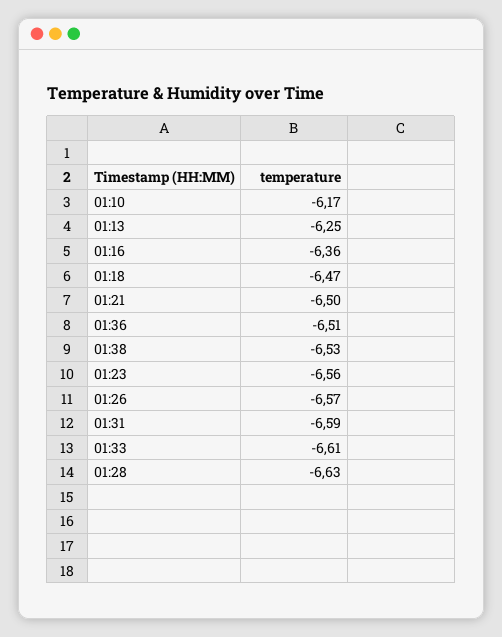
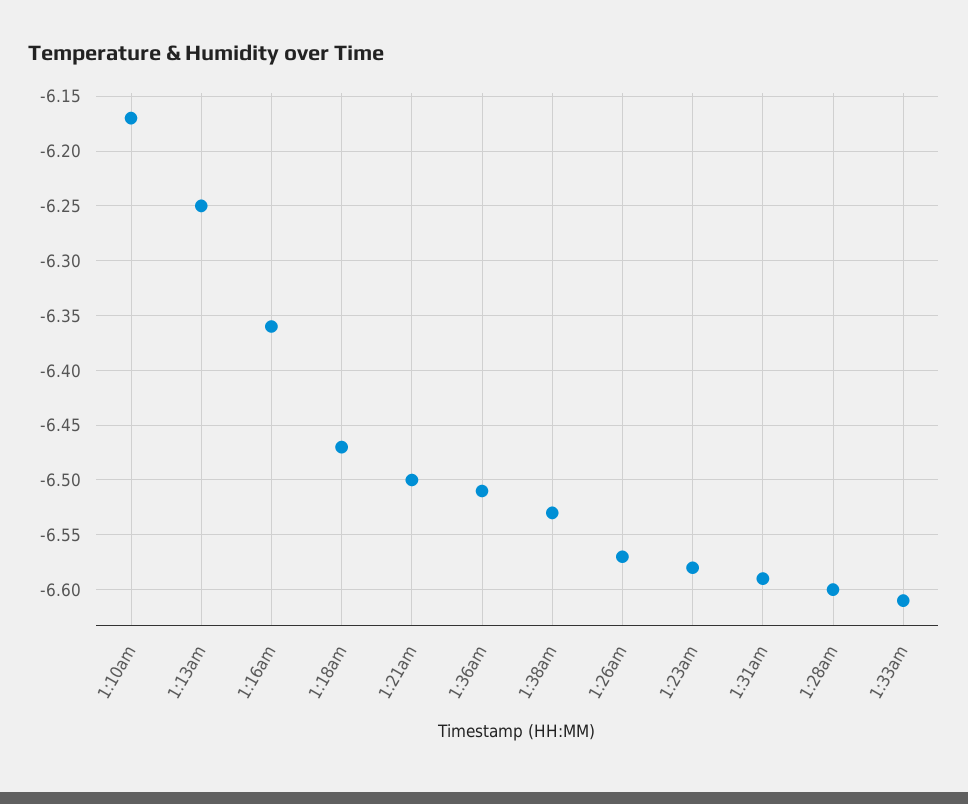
01:23: -6.56 -> -6.58
01:28: -6.63 -> -6.6

